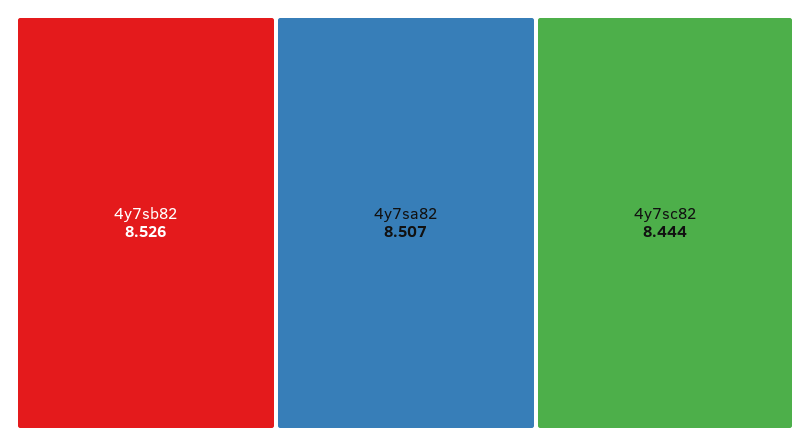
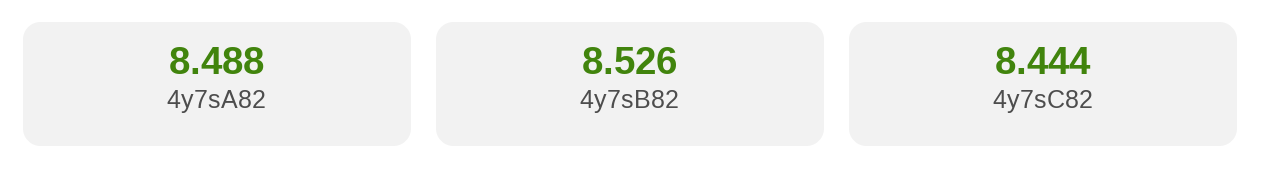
4y7sa82: 8.507 -> 8.488

